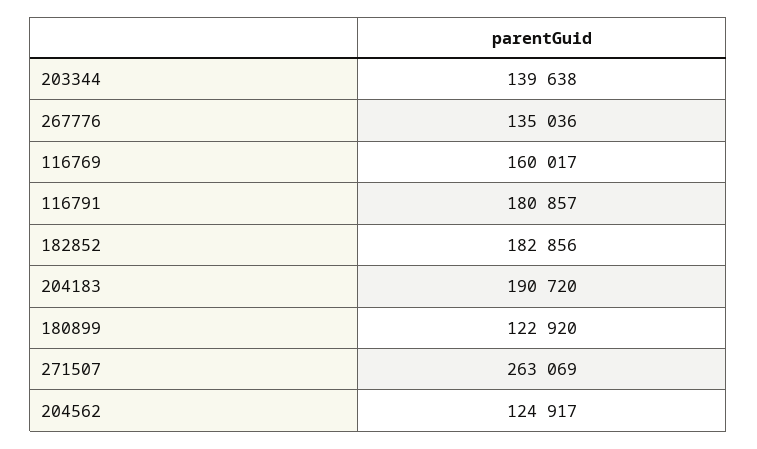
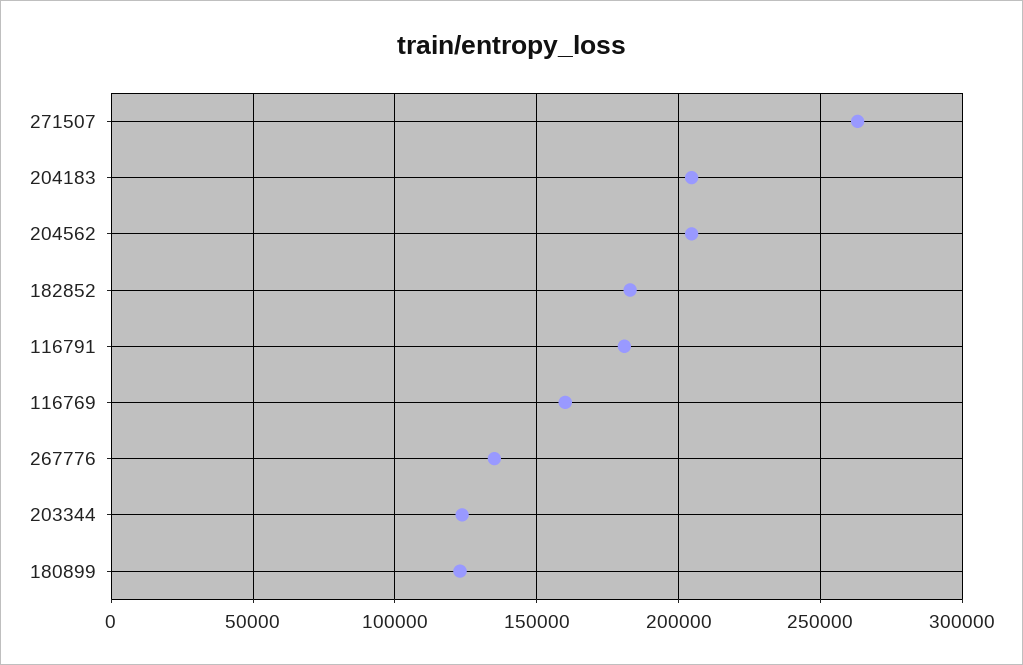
203344: 139638 -> 125000
204183: 190720 -> 205000
204562: 124917 -> 205000

